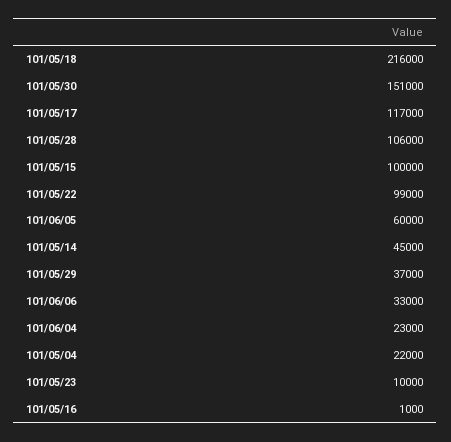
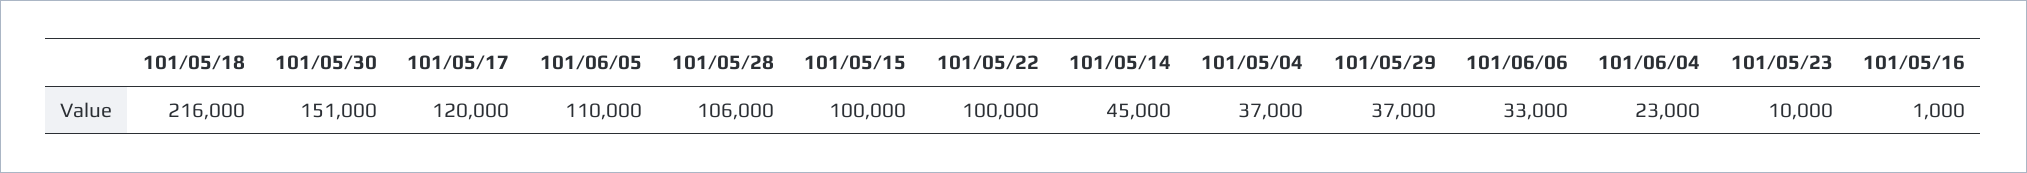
101/05/17: 117000 -> 120000
101/05/22: 99000 -> 100000
101/06/05: 60000 -> 110000
101/05/04: 22000 -> 37000

